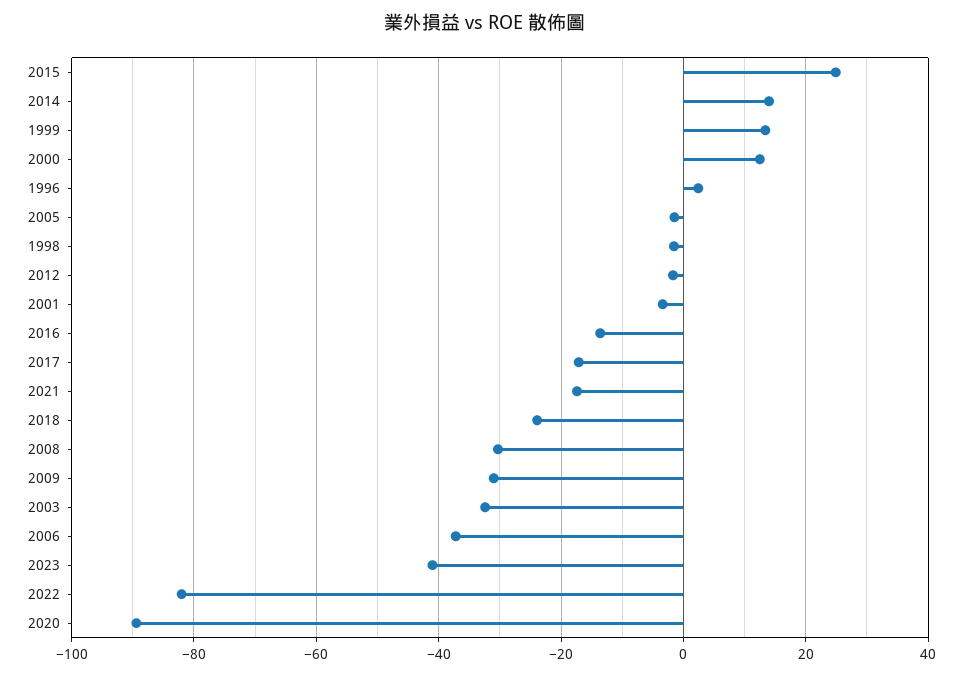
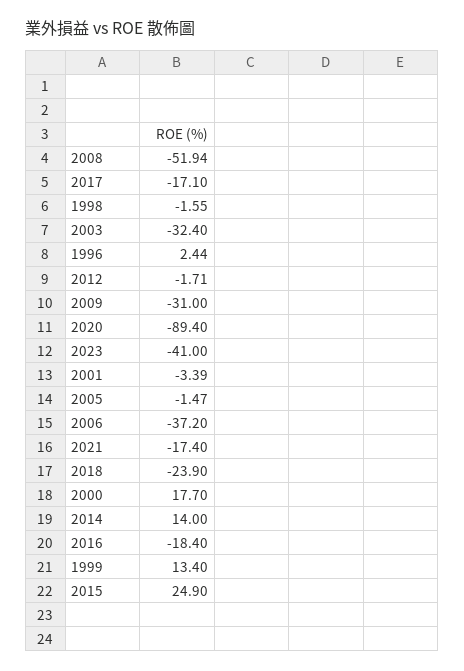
2000: 12 -> 17.7
2016: -14 -> -18.4
2008: -30 -> -51.94
2022: -82 -> none

